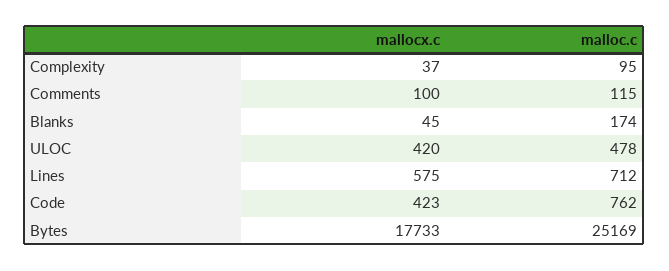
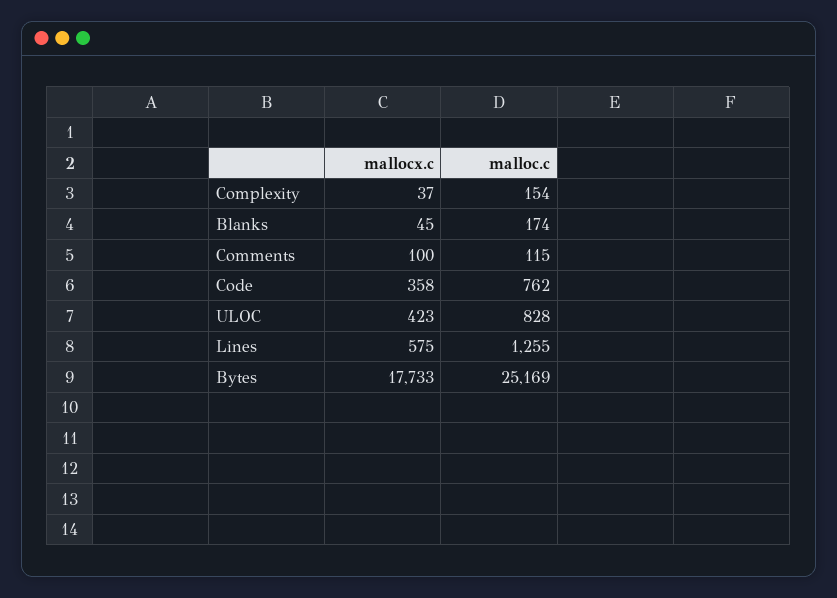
malloc.c, Complexity: 95 -> 154
mallocx.c, ULOC: 420 -> 423
malloc.c, ULOC: 478 -> 828
malloc.c, Lines: 712 -> 1255
mallocx.c, Code: 423 -> 358

